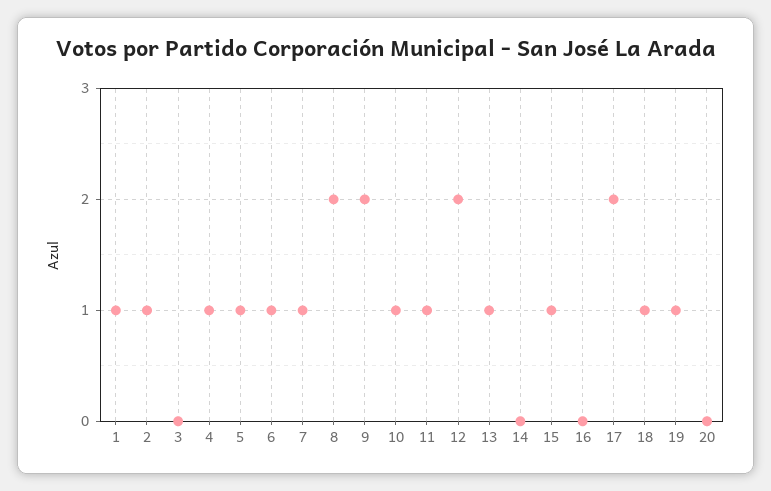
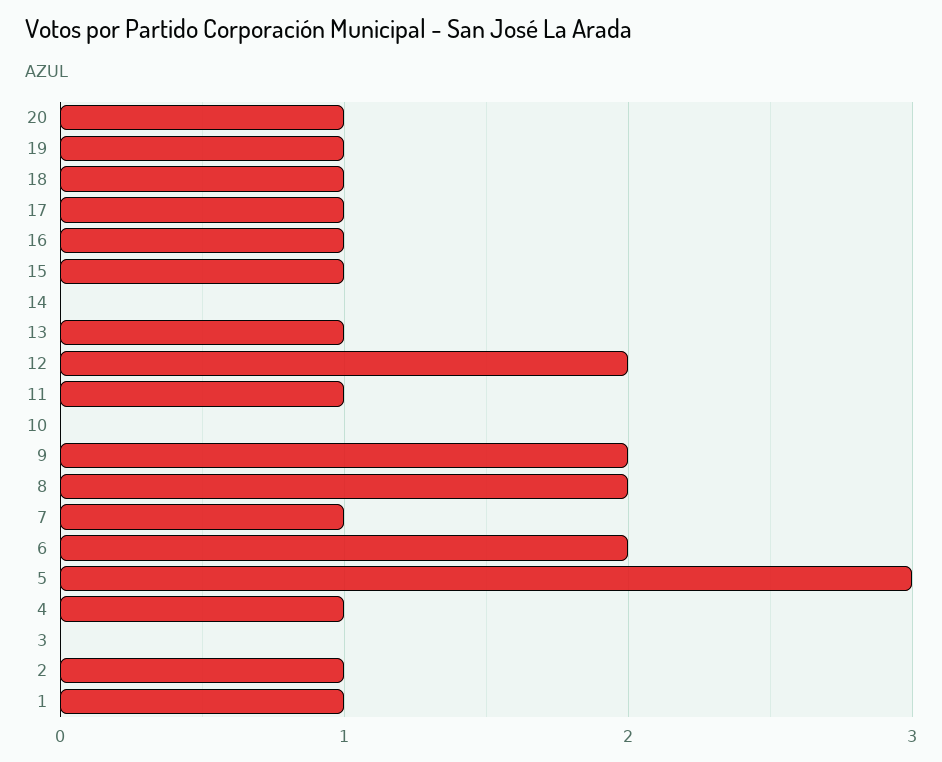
5: 1 -> 3
6: 1 -> 2
10: 1 -> 0
16: 0 -> 1
17: 2 -> 1
20: 0 -> 1

